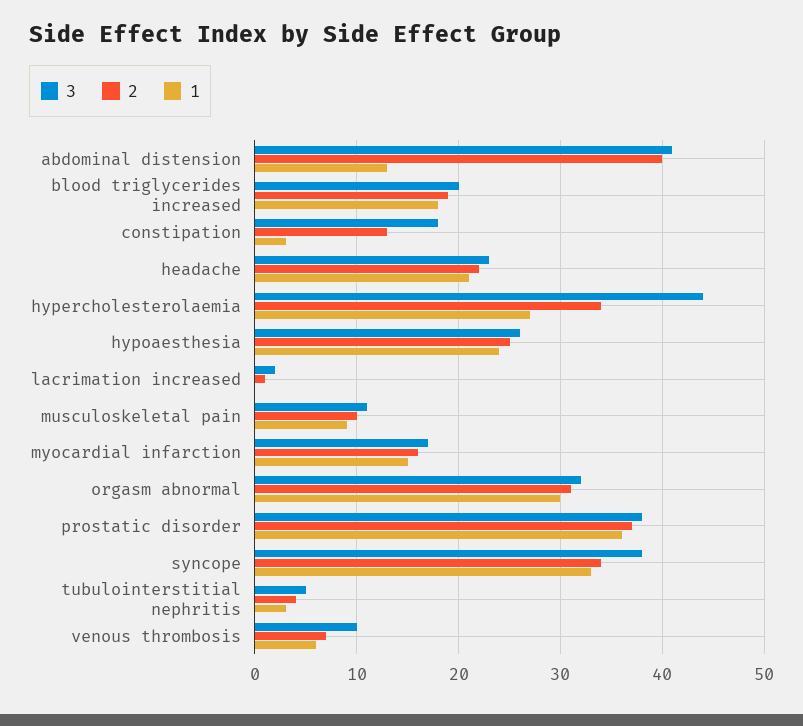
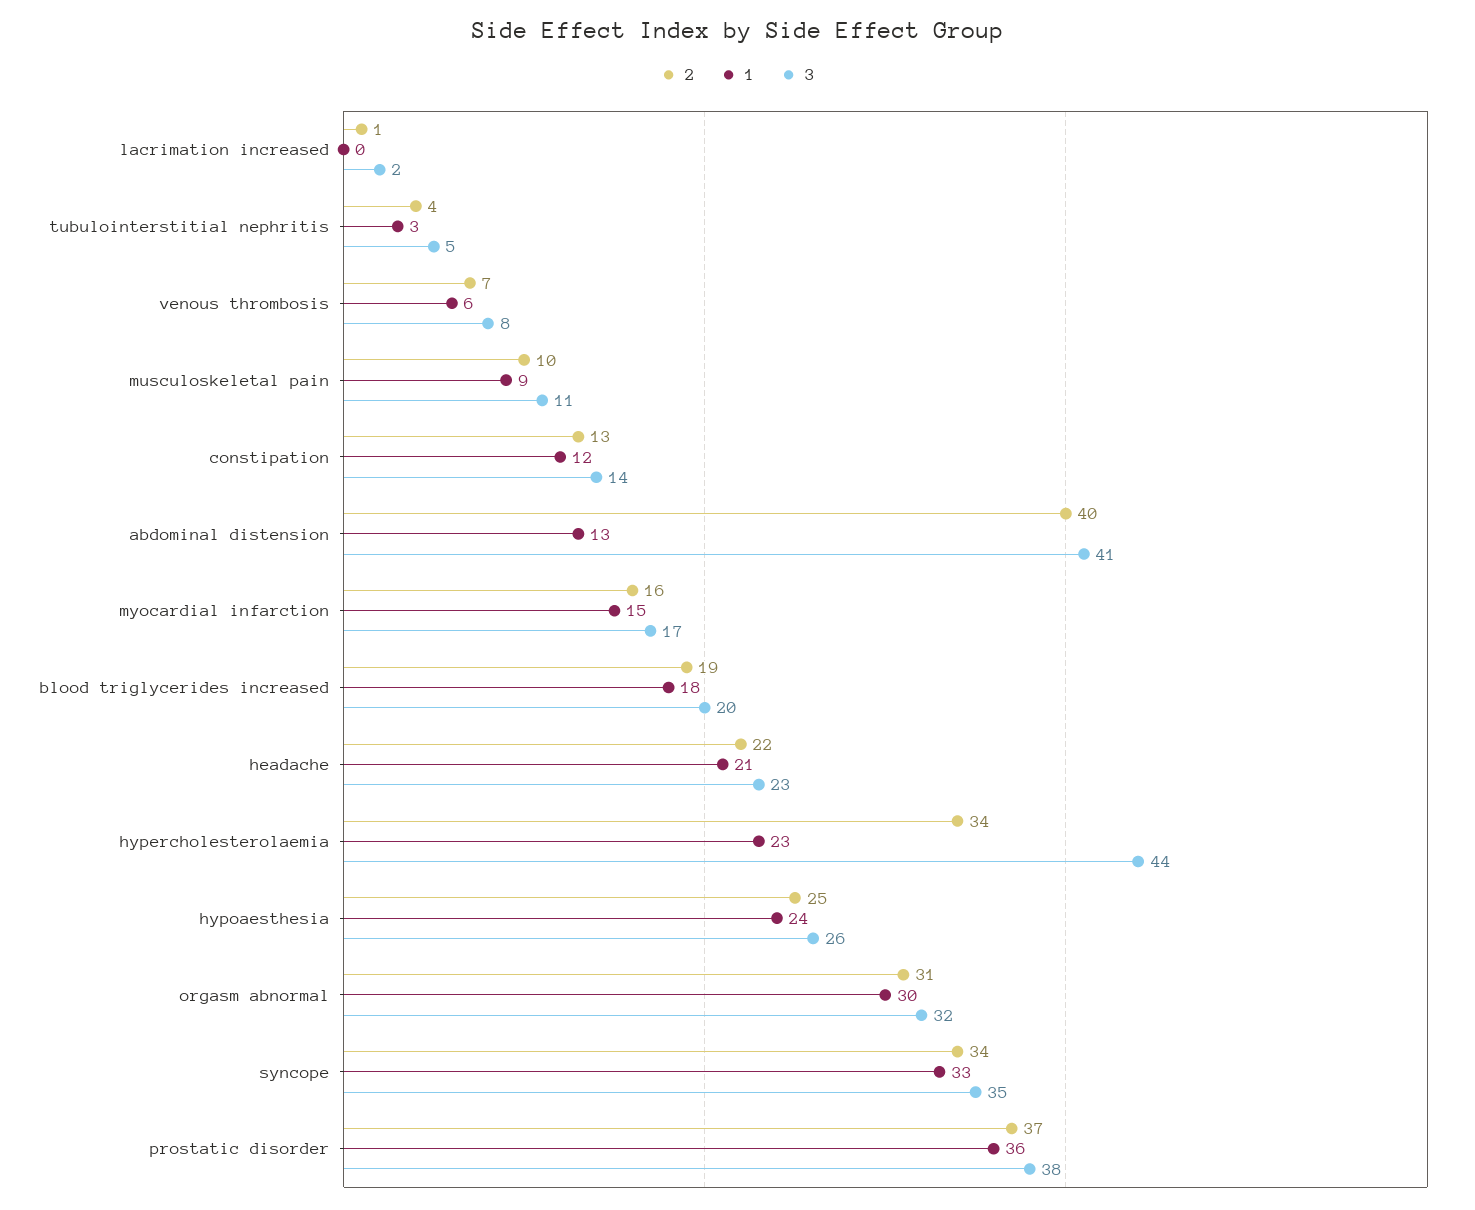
3, constipation: 18 -> 14
1, constipation: 3 -> 12
1, hypercholesterolaemia: 27 -> 23
3, syncope: 38 -> 35
3, venous thrombosis: 10 -> 8

